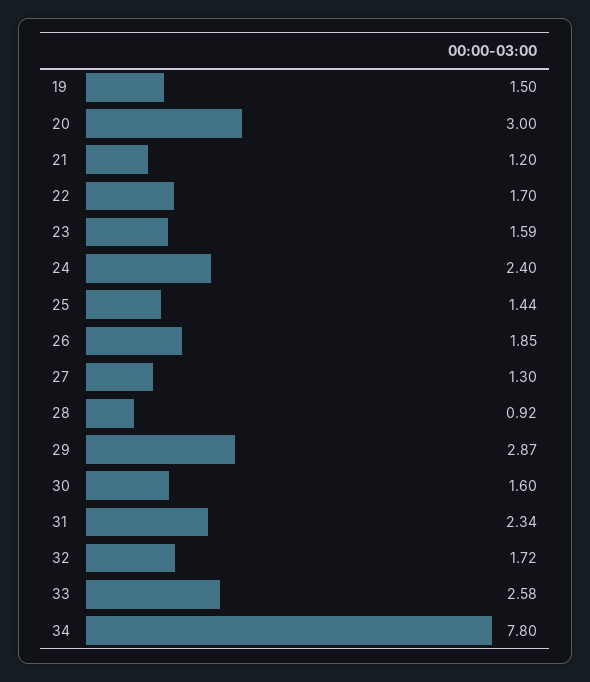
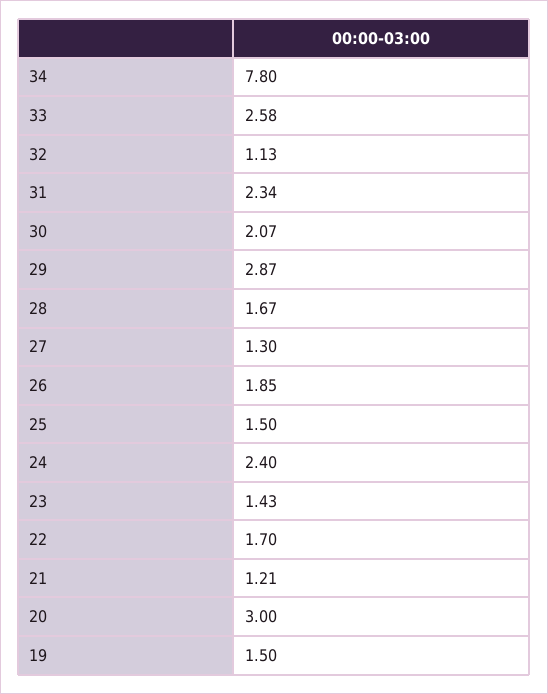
21: 1.2 -> 1.21
23: 1.59 -> 1.43
25: 1.44 -> 1.5
28: 0.92 -> 1.67
30: 1.6 -> 2.07
32: 1.72 -> 1.13

